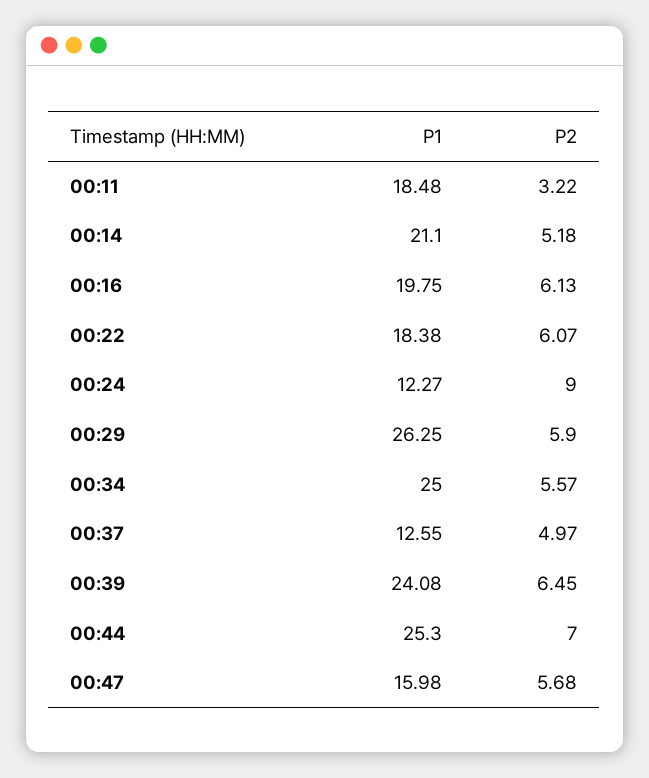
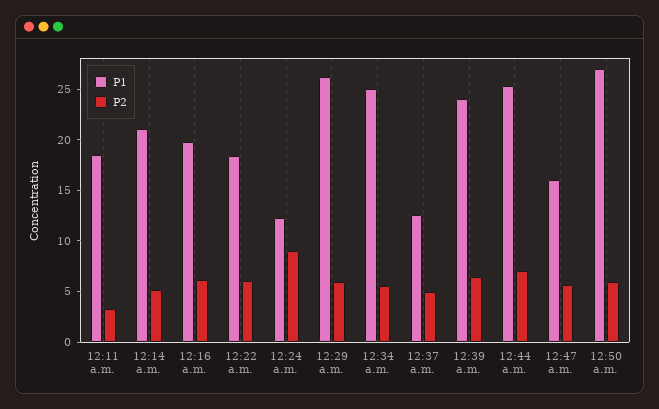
P1, 12:50 a.m.: none -> 27
P2, 12:50 a.m.: none -> 6

